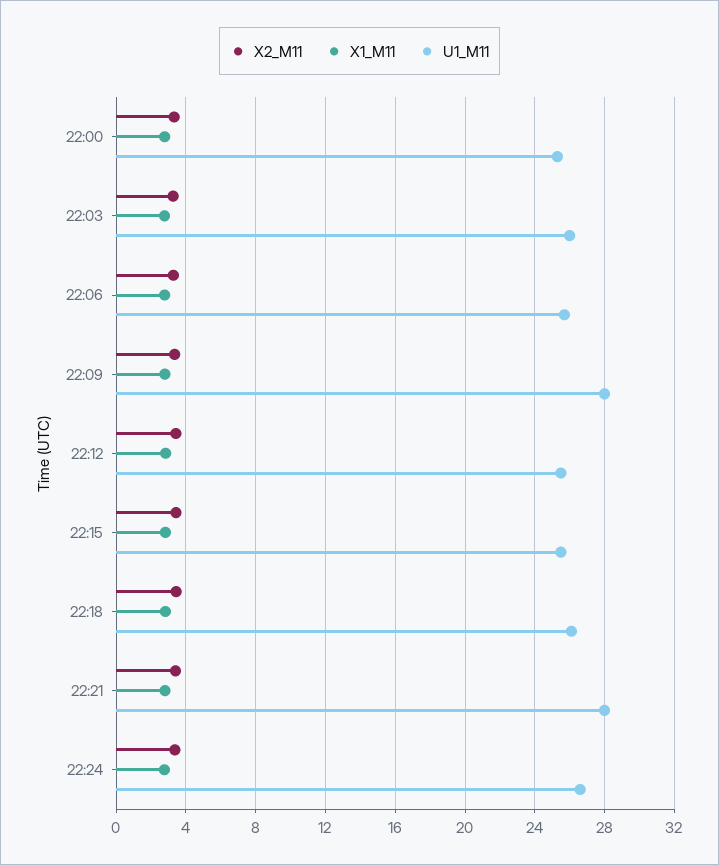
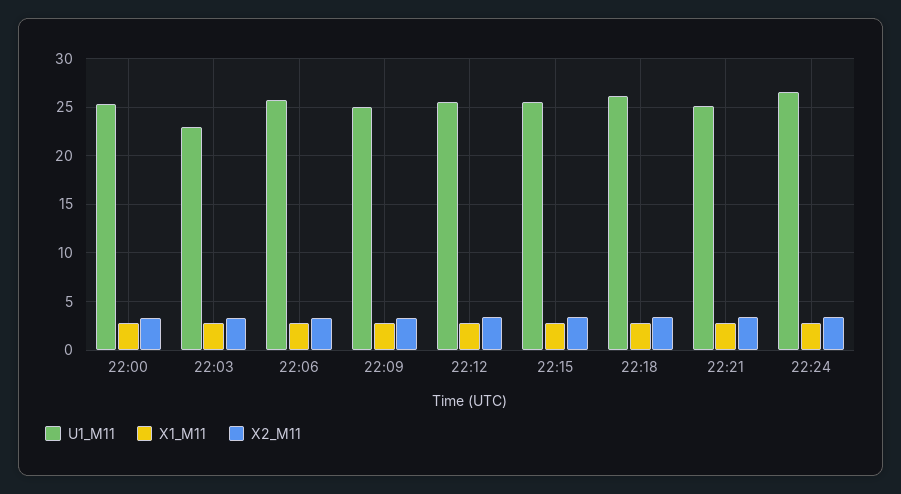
U1_M11, 22:03: 26 -> 23
U1_M11, 22:09: 28 -> 25
U1_M11, 22:21: 28 -> 25

